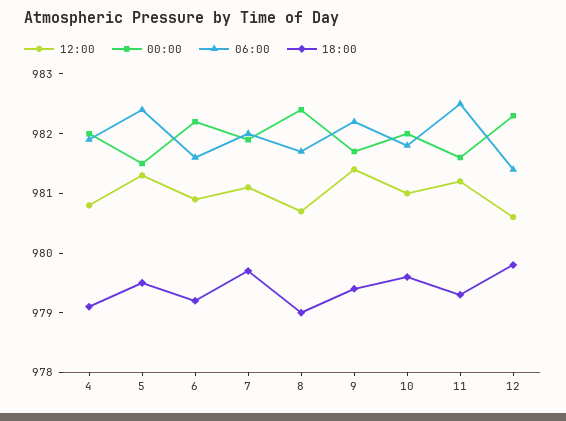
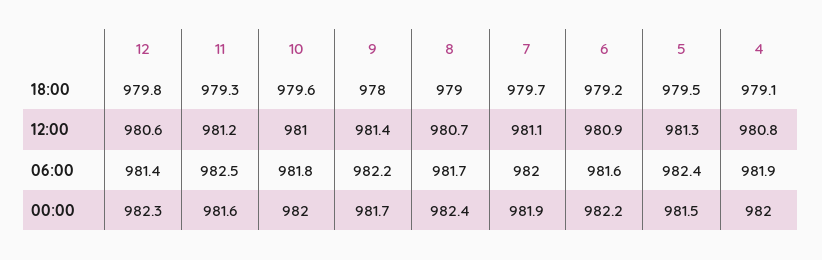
18:00, 9: 979.5 -> 978

